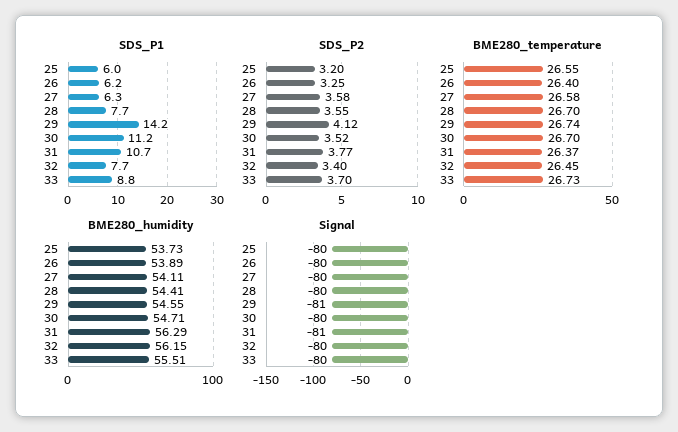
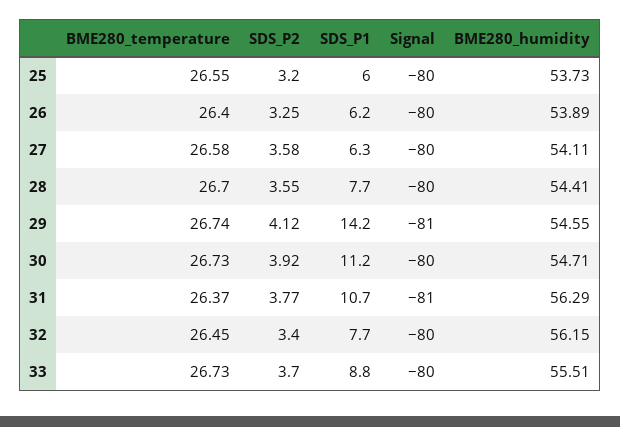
SDS_P2, 30: 3.52 -> 3.92
BME280_temperature, 30: 26.7 -> 26.73

